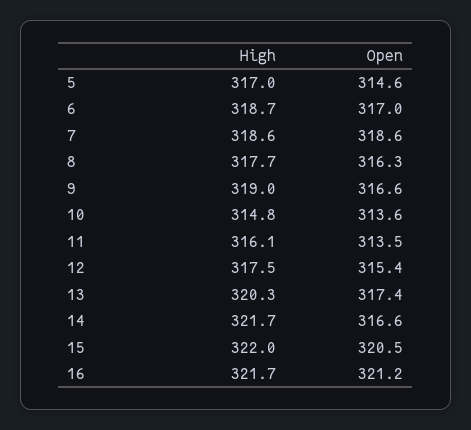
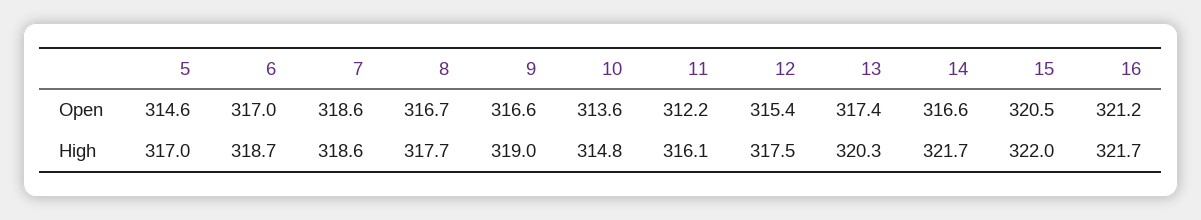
Open, 8: 316.3 -> 316.7
Open, 11: 313.5 -> 312.2

